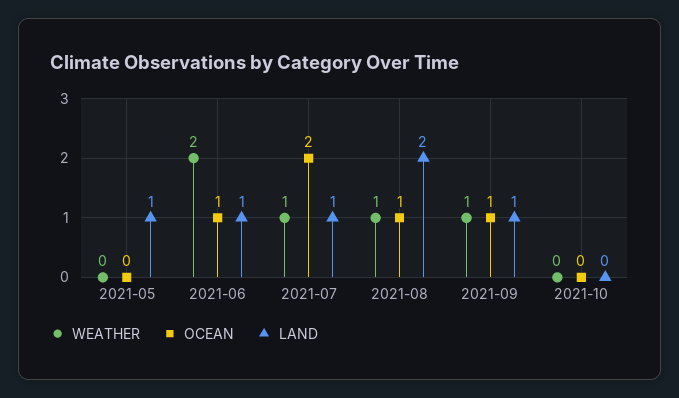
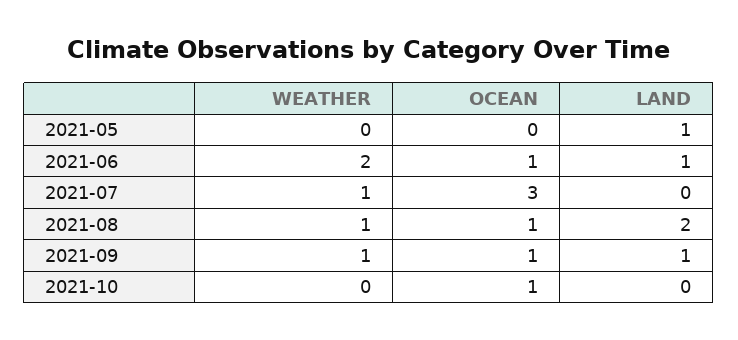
OCEAN, 2021-07: 2 -> 3
LAND, 2021-07: 1 -> 0
OCEAN, 2021-10: 0 -> 1

